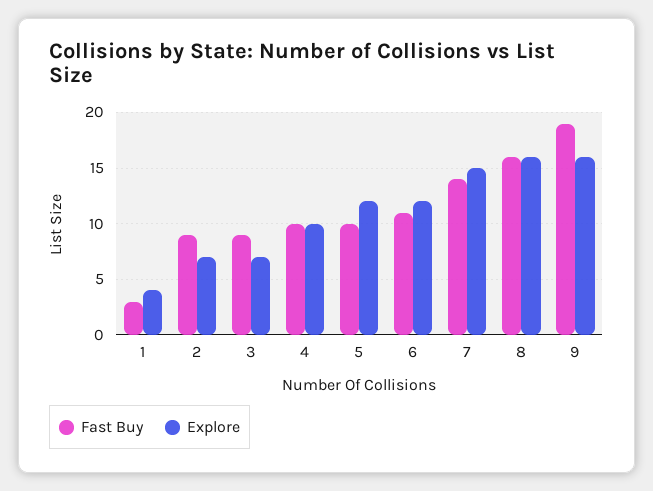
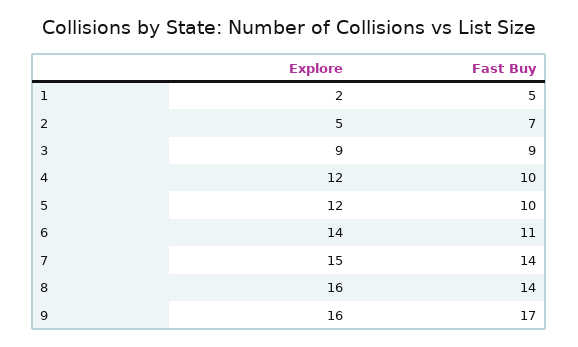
Fast Buy, 1: 3 -> 5
Explore, 1: 4 -> 2
Fast Buy, 2: 9 -> 7
Explore, 2: 7 -> 5
Explore, 3: 7 -> 9
Explore, 4: 10 -> 12
Explore, 6: 12 -> 14
Fast Buy, 8: 16 -> 14
Fast Buy, 9: 19 -> 17

